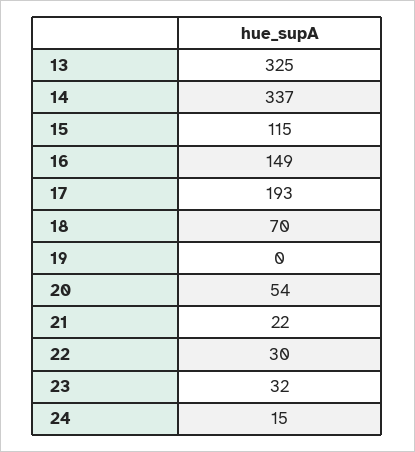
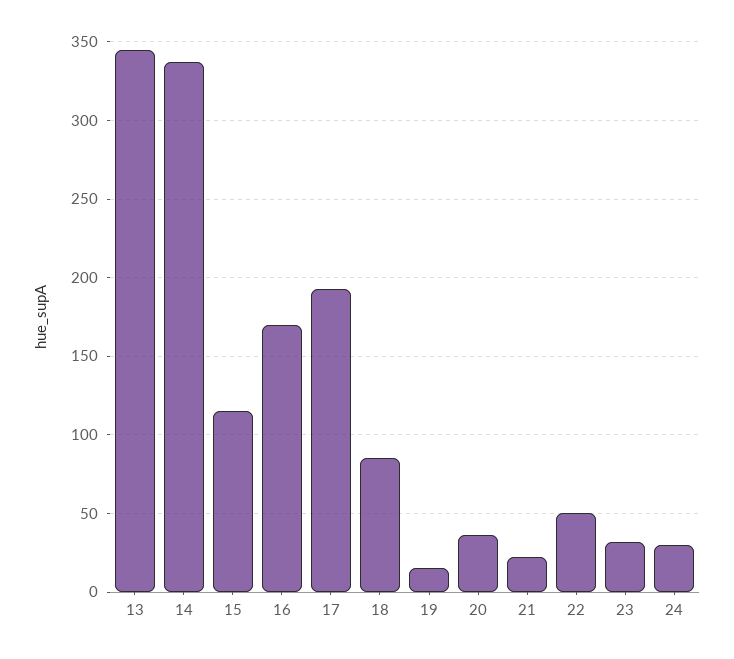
13: 325 -> 345
16: 149 -> 170
18: 70 -> 85
19: 0 -> 15
20: 54 -> 35
22: 30 -> 50
24: 15 -> 30

